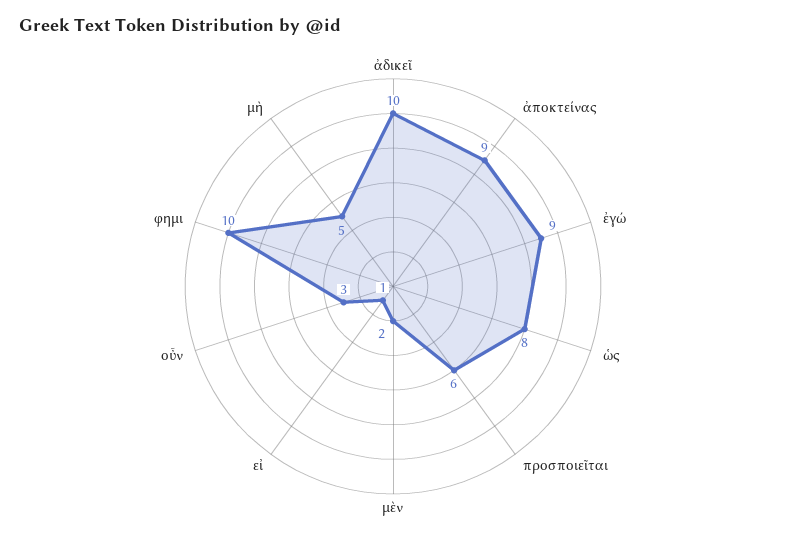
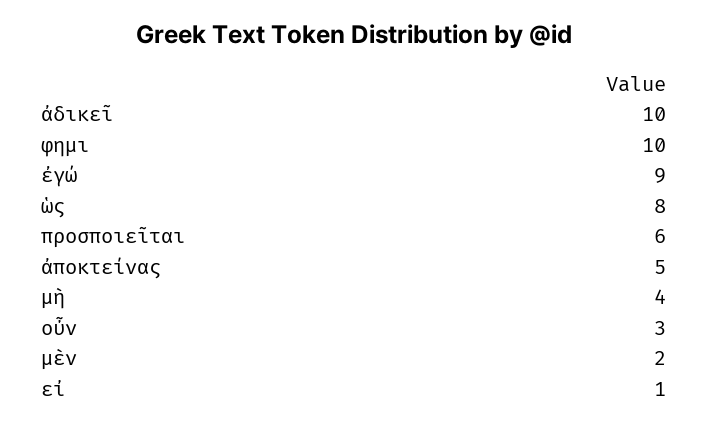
ἀποκτείνας: 9 -> 5
μὴ: 5 -> 4

